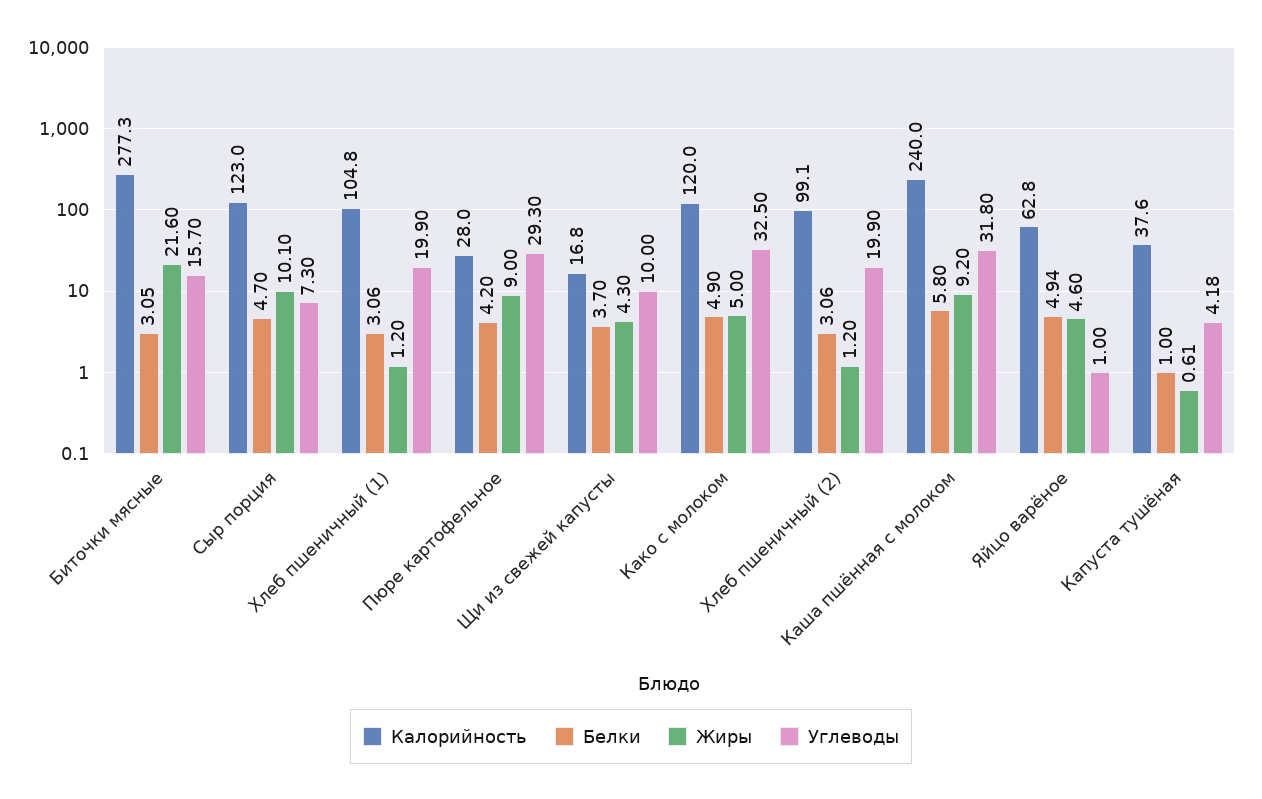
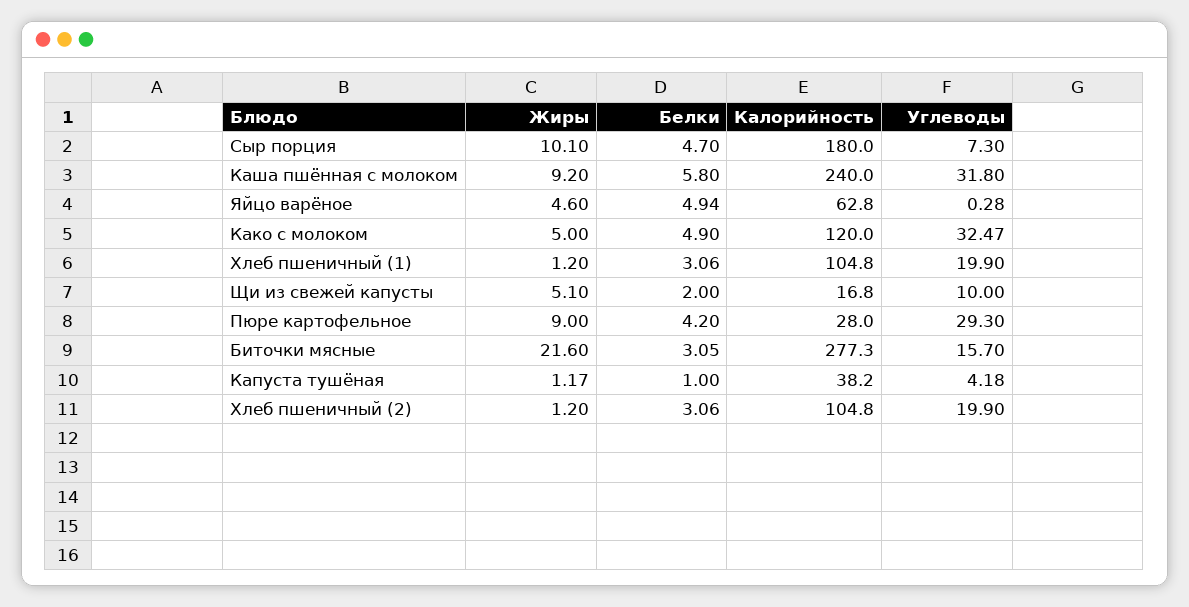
Калорийность, Сыр порция: 123 -> 180
Белки, Щи из свежей капусты: 3.7 -> 2
Жиры, Щи из свежей капусты: 4.3 -> 5.1
Углеводы, Како с молоком: 32.5 -> 32.47
Калорийность, Хлеб пшеничный (2): 99.1 -> 104.8
Углеводы, Яйцо варёное: 1 -> 0.28
Калорийность, Капуста тушёная: 37.6 -> 38.2
Жиры, Капуста тушёная: 0.61 -> 1.17

